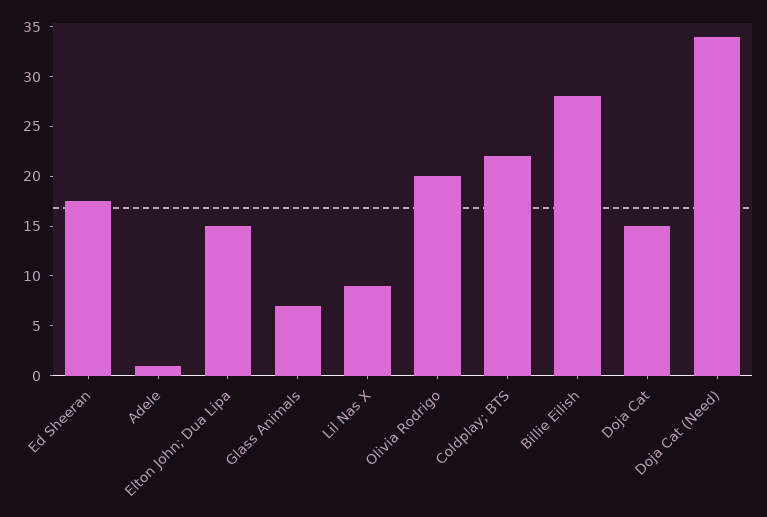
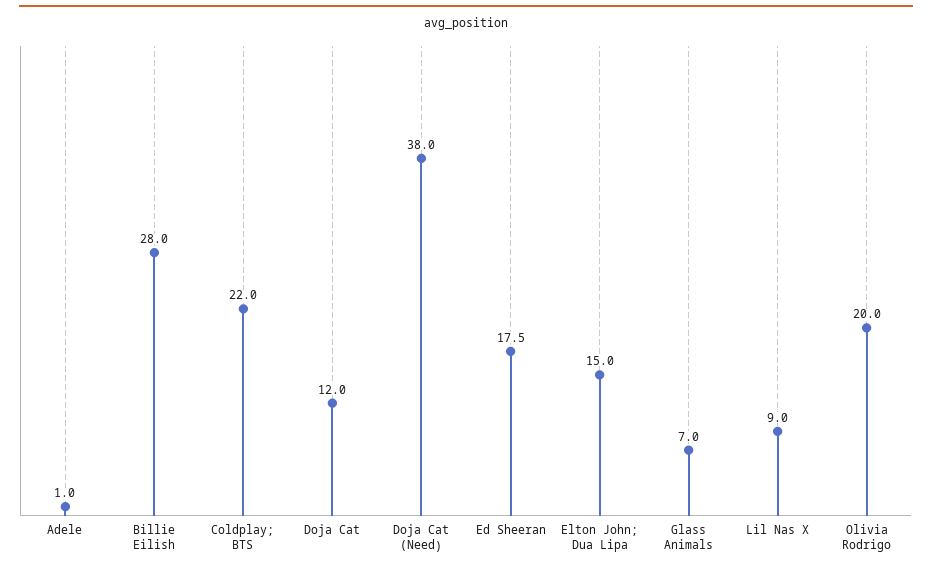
Doja Cat: 15 -> 12
Doja Cat (Need): 34 -> 38

